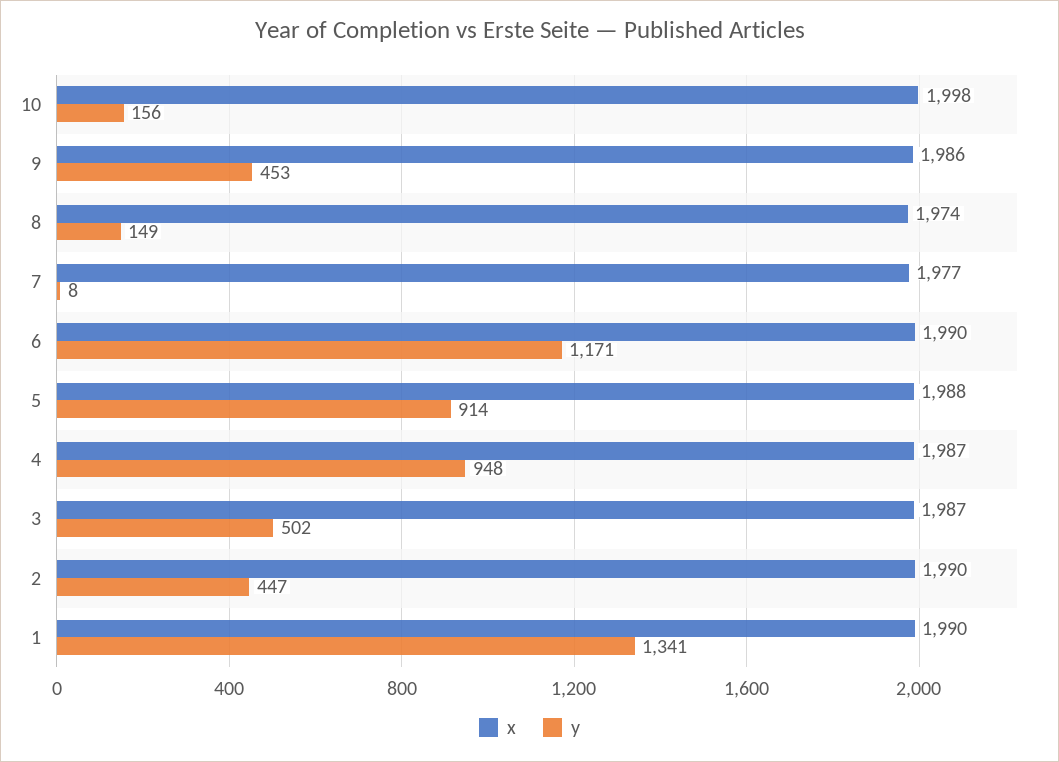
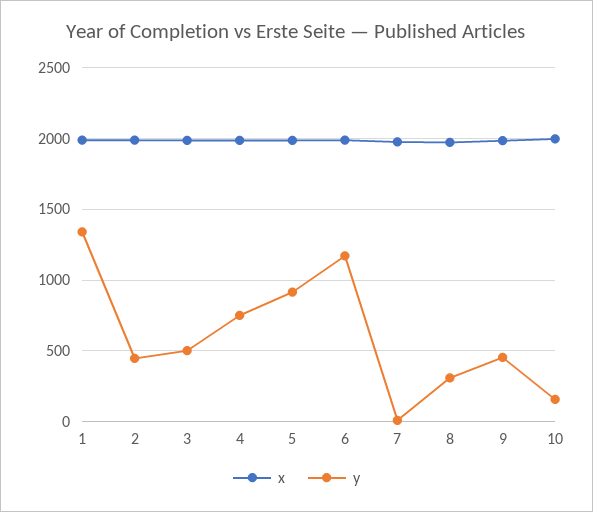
y, 8: 149 -> 300
y, 4: 948 -> 750

